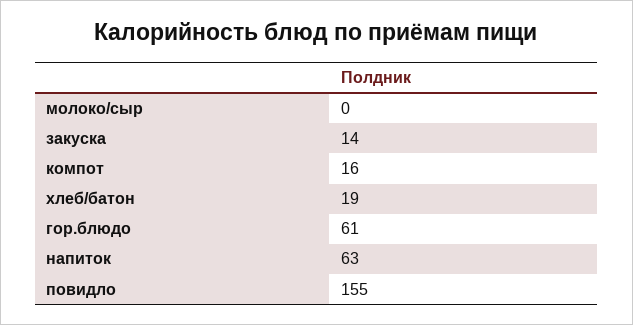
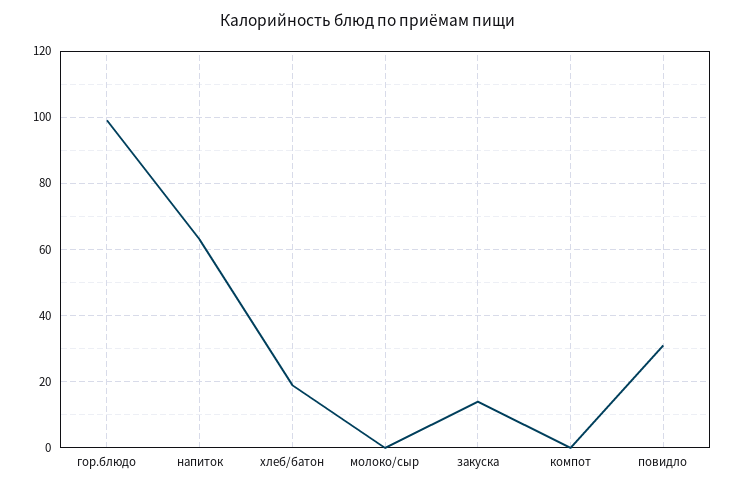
компот: 16 -> 0
гор.блюдо: 61 -> 100
повидло: 155 -> 30

